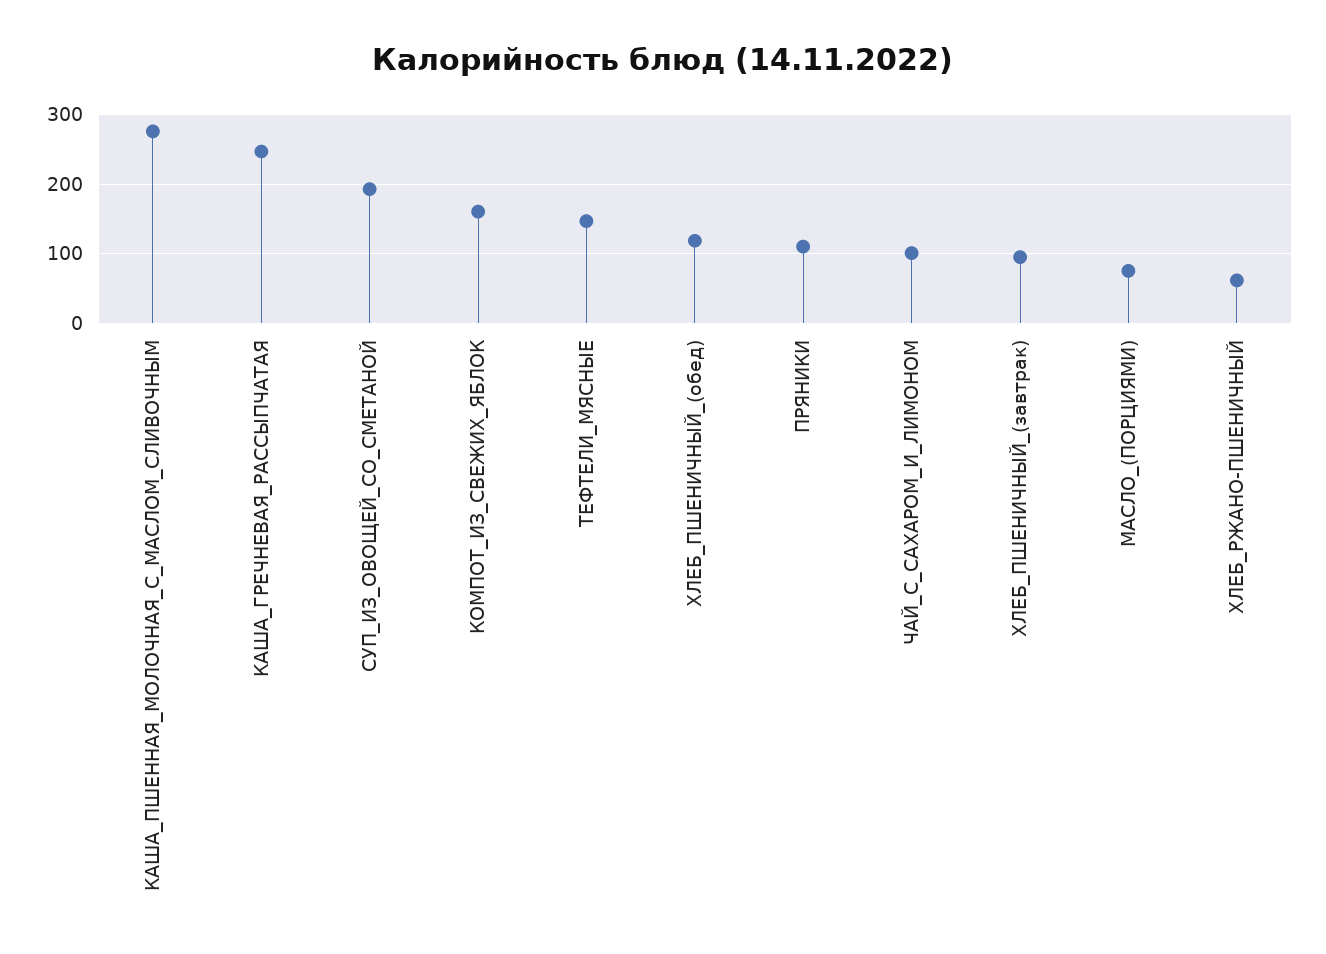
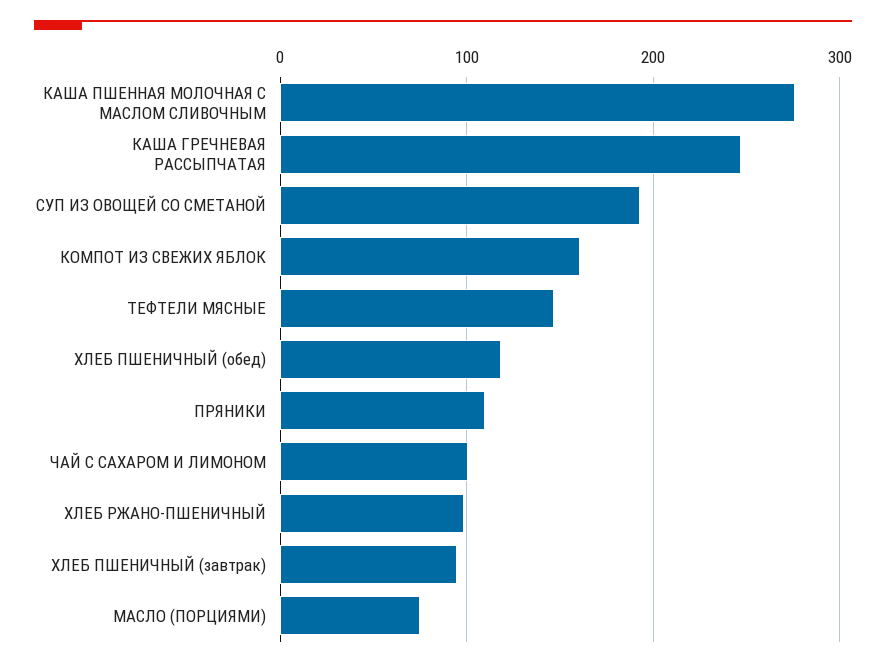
ХЛЕБ_РЖАНО-ПШЕНИЧНЫЙ: 60 -> 100

